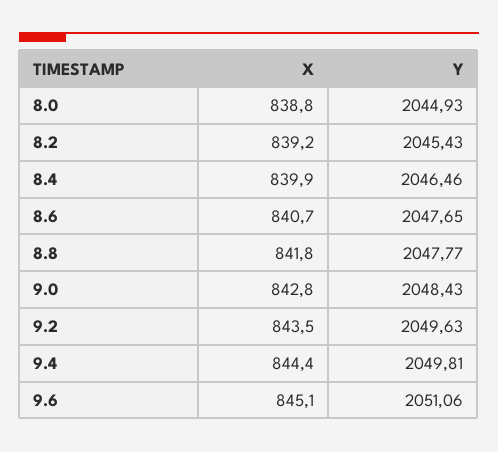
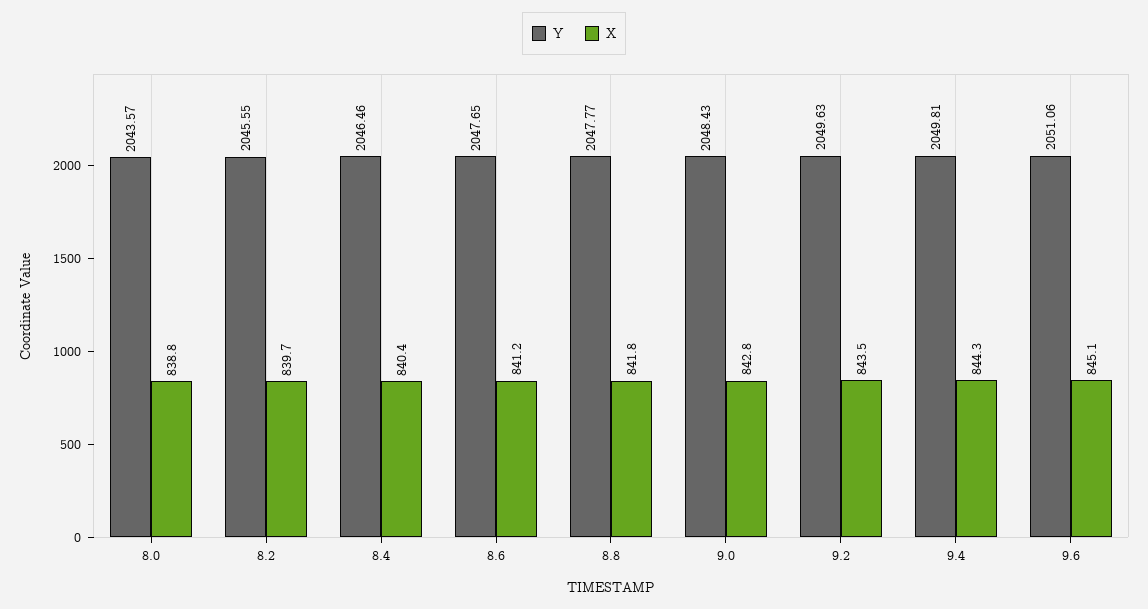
Y, 8.0: 2044.93 -> 2043.57
X, 8.2: 839.2 -> 839.7
Y, 8.2: 2045.43 -> 2045.55
X, 8.4: 839.9 -> 840.4
X, 8.6: 840.7 -> 841.2
X, 9.4: 844.4 -> 844.3

